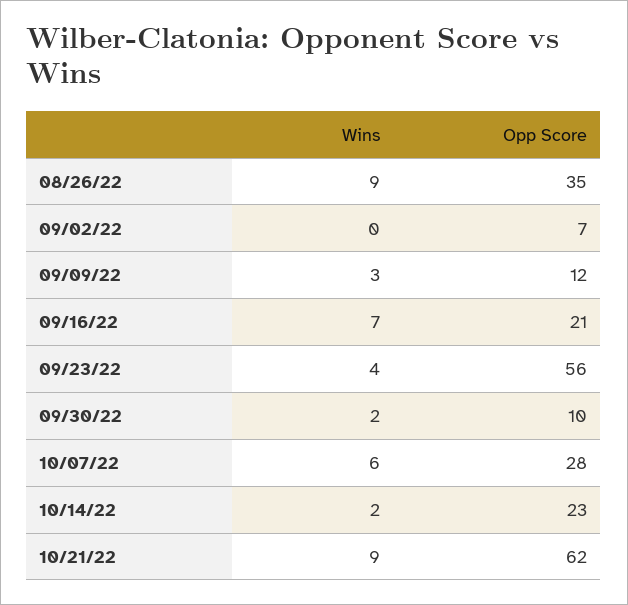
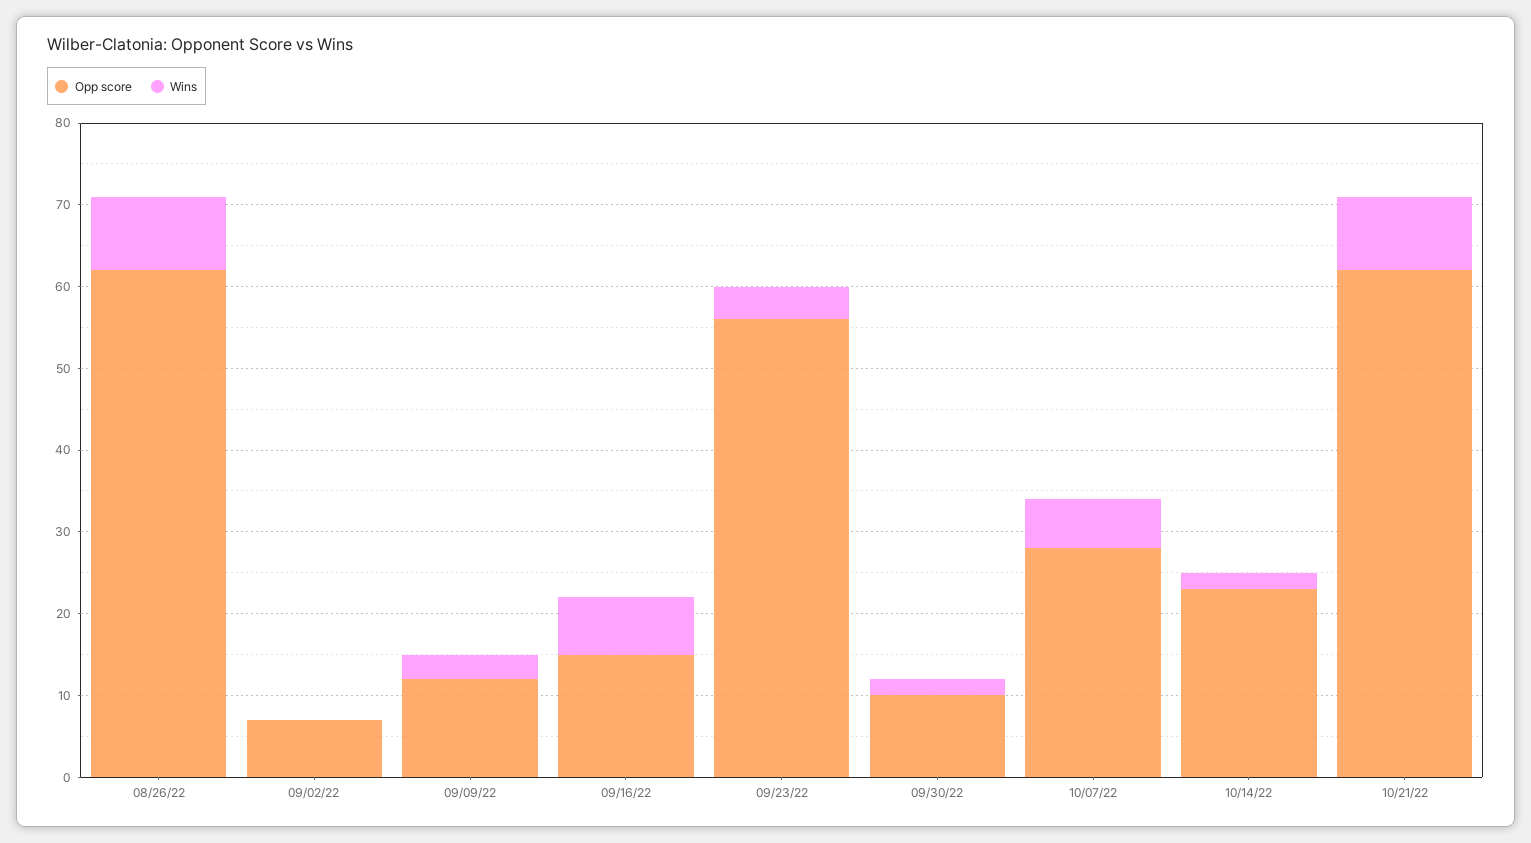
Opp Score, 08/26/22: 35 -> 62
Opp Score, 09/16/22: 21 -> 15

